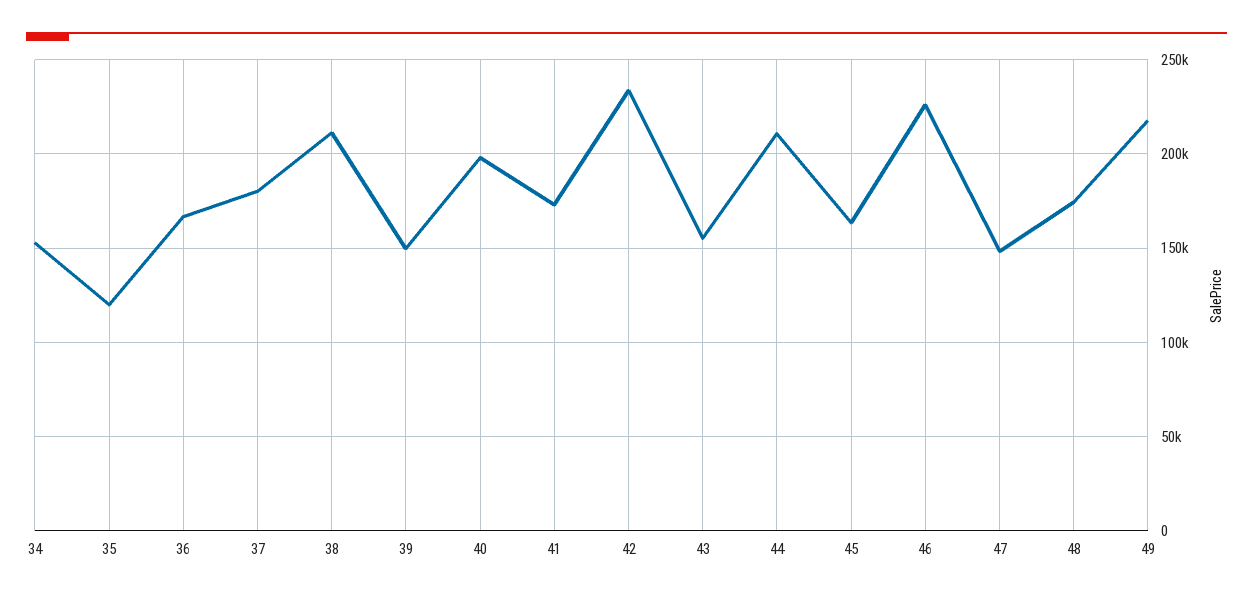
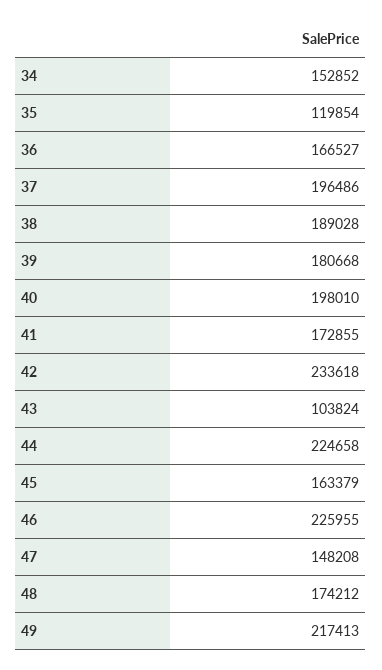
37: 180000 -> 196486
38: 210000 -> 189028
39: 150000 -> 180668
43: 155000 -> 103824
44: 210000 -> 224658

